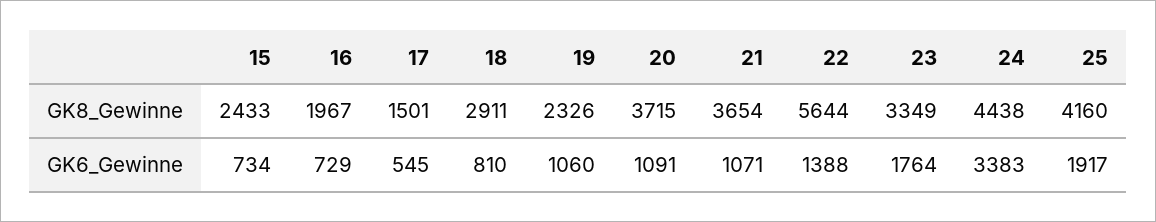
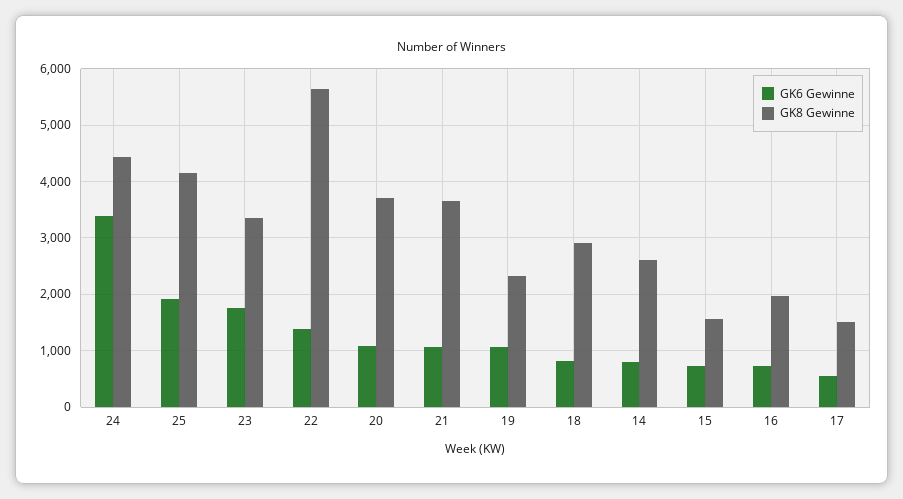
GK8_Gewinne, 15: 2433 -> 1600
GK6_Gewinne, 14: none -> 800
GK8_Gewinne, 14: none -> 2600

